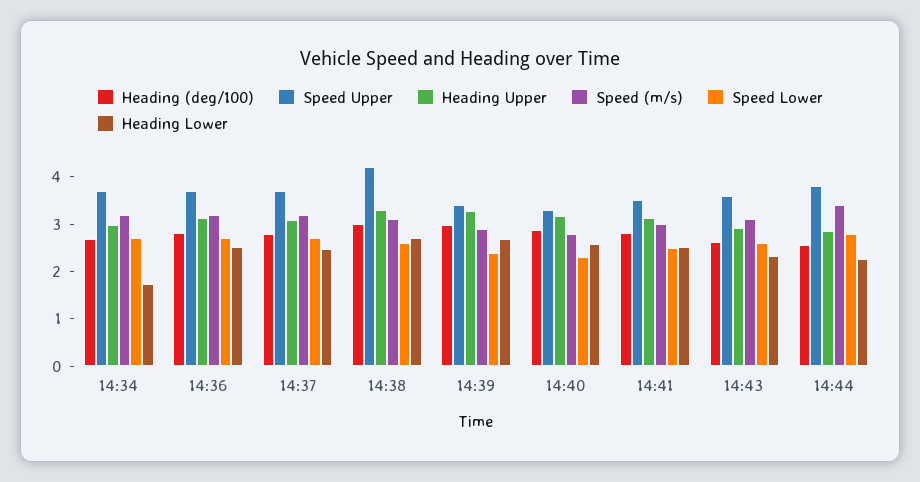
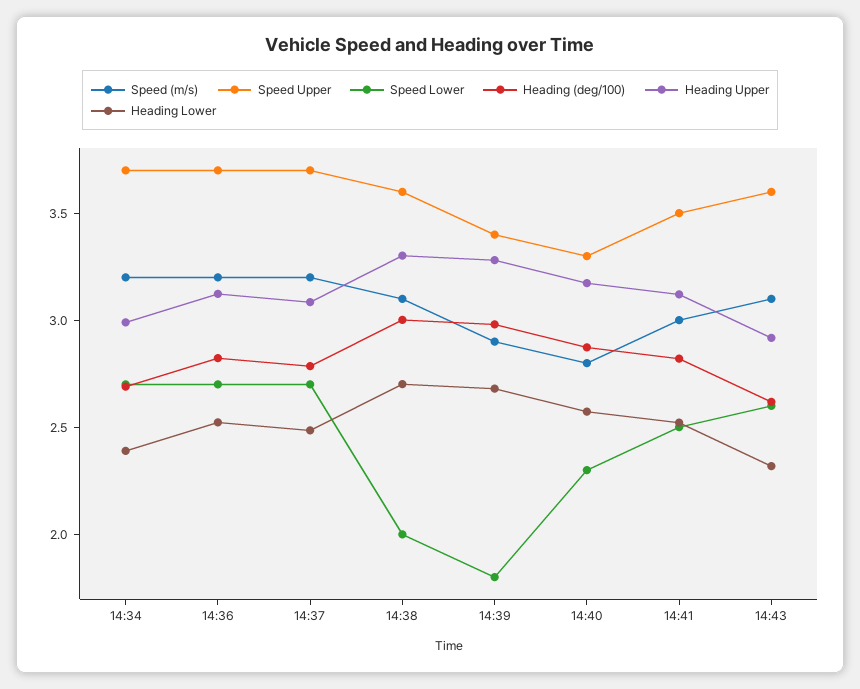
Heading Lower, 14:34: 1.8 -> 2.4
Speed Upper, 14:38: 4.2 -> 3.6
Speed Lower, 14:38: 2.6 -> 2
Speed Lower, 14:39: 2.4 -> 1.8
Heading (deg/100), 14:44: 2.6 -> none
Speed Upper, 14:44: 3.8 -> none
Heading Upper, 14:44: 2.8 -> none
Speed (m/s), 14:44: 3.4 -> none
Speed Lower, 14:44: 2.8 -> none
Heading Lower, 14:44: 2.2 -> none

